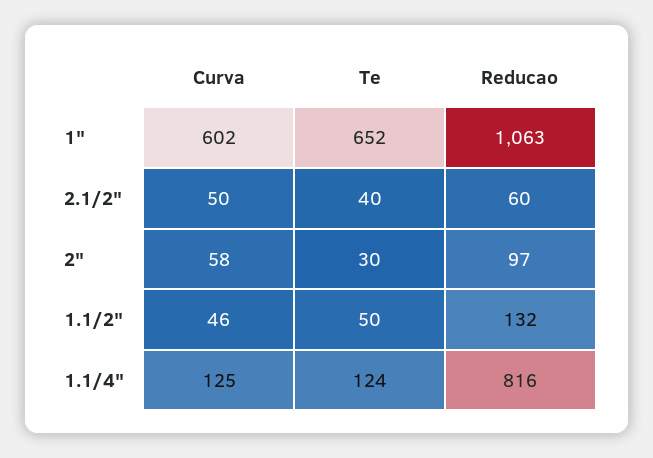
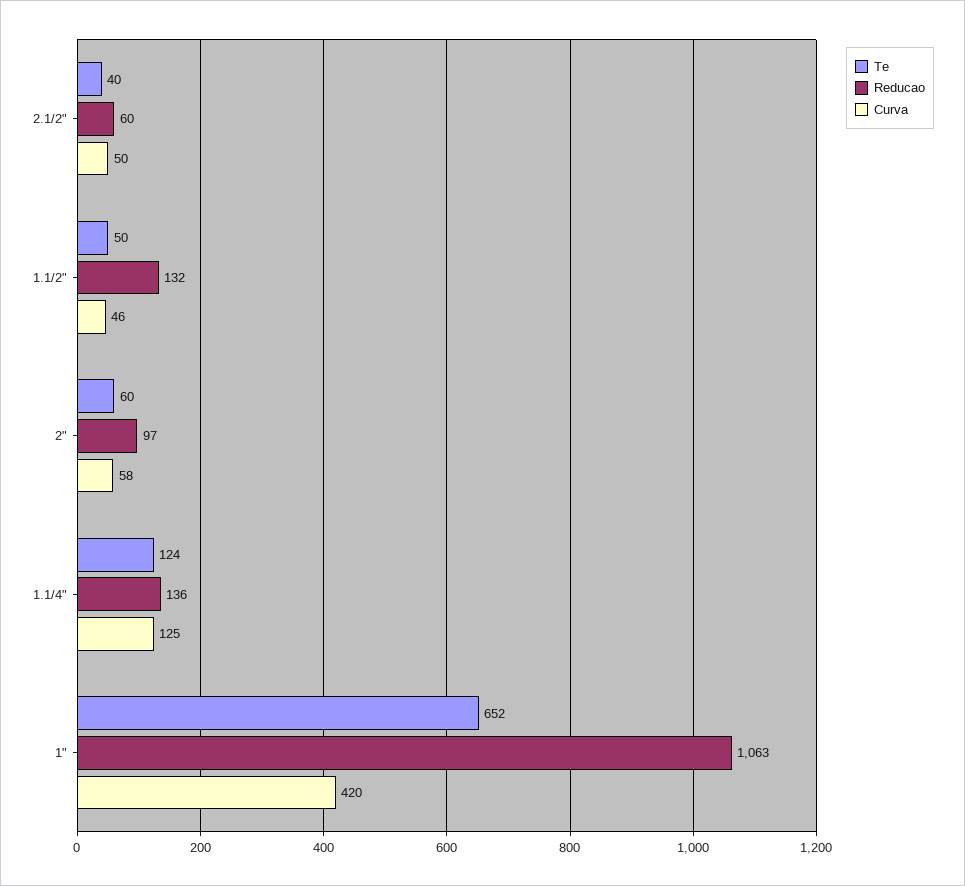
Curva, 1": 602 -> 420
Te, 2": 30 -> 60
Reducao, 1.1/4": 816 -> 136

